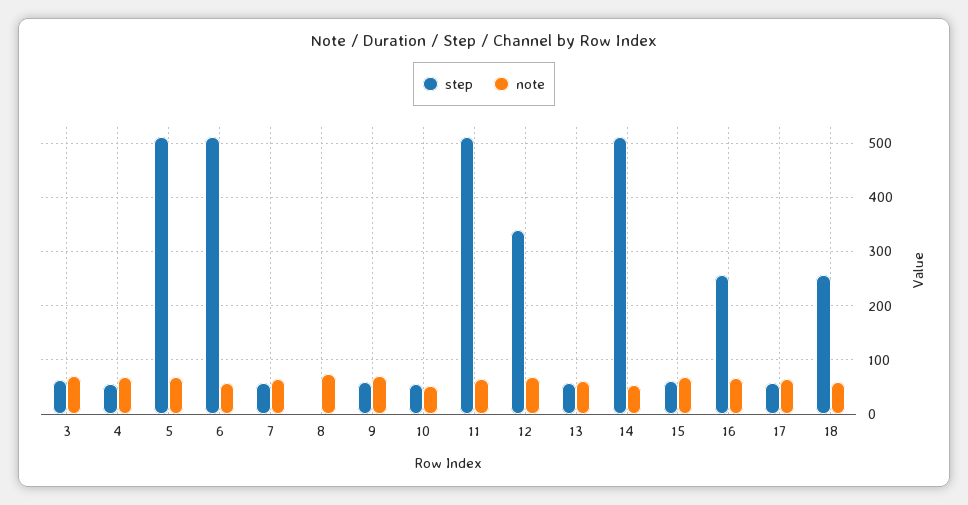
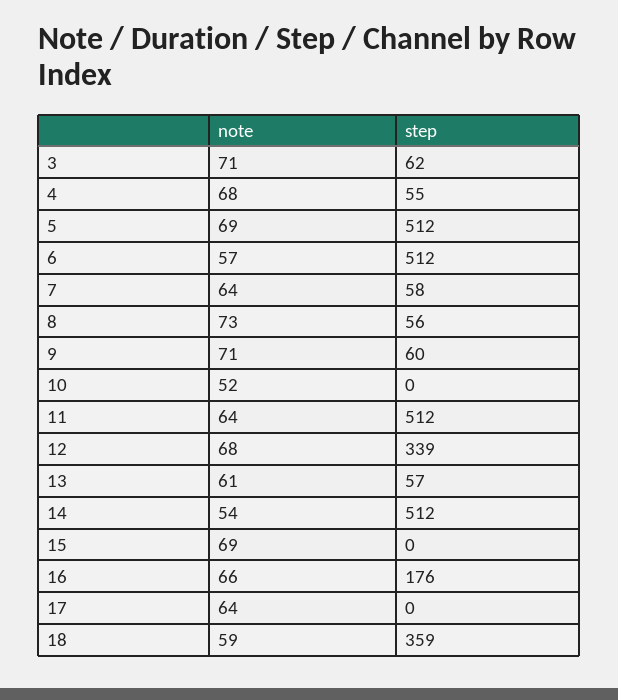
step, 8: 0 -> 56
step, 10: 60 -> 0
step, 15: 60 -> 0
step, 16: 260 -> 176
step, 17: 60 -> 0
step, 18: 260 -> 359

